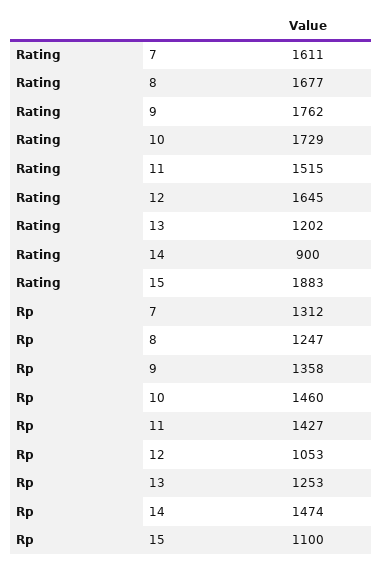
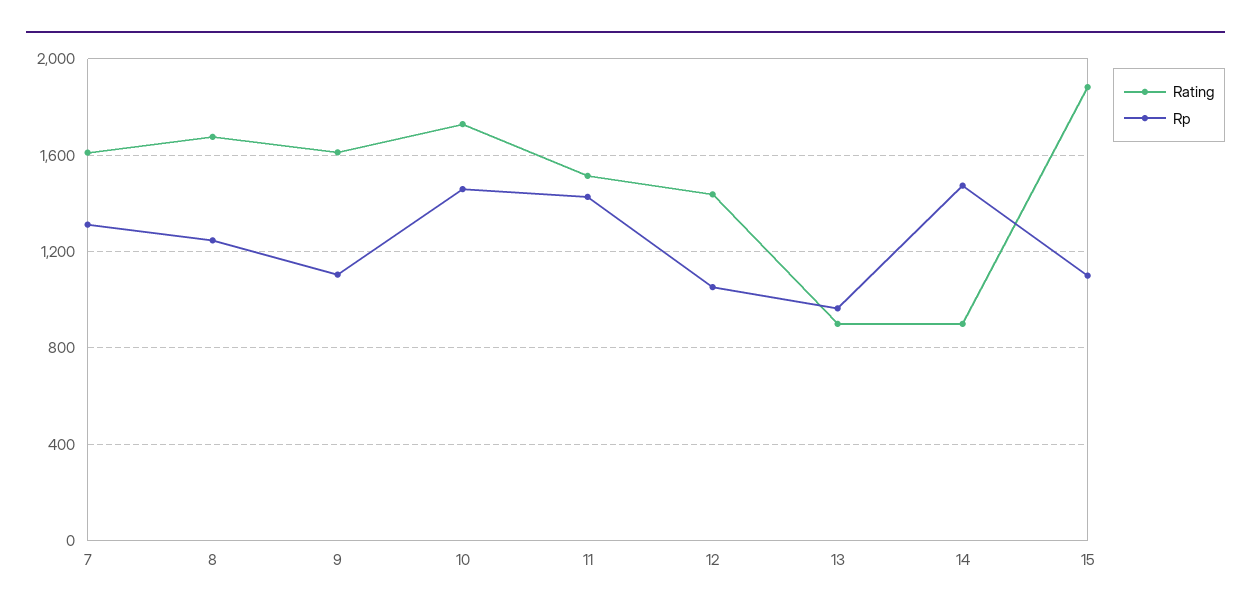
Rating, 9: 1762 -> 1600
Rating, 12: 1645 -> 1450
Rating, 13: 1202 -> 900
Rp, 9: 1358 -> 1100
Rp, 13: 1253 -> 950

